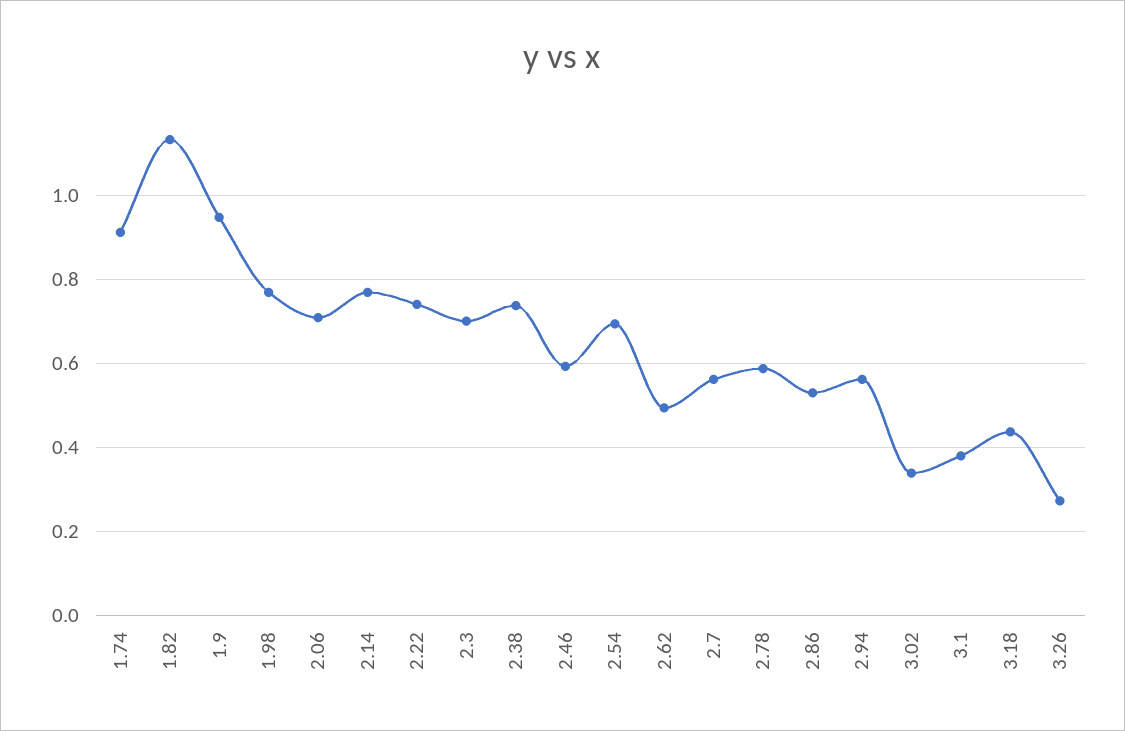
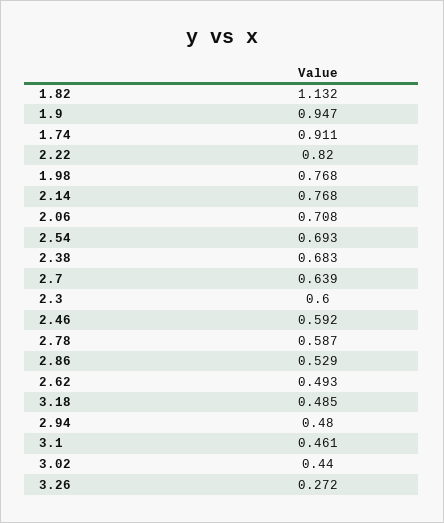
2.22: 0.74 -> 0.82
2.3: 0.7 -> 0.6
2.38: 0.74 -> 0.683
2.7: 0.56 -> 0.639
2.94: 0.56 -> 0.48
3.02: 0.34 -> 0.44
3.1: 0.38 -> 0.461
3.18: 0.44 -> 0.485

